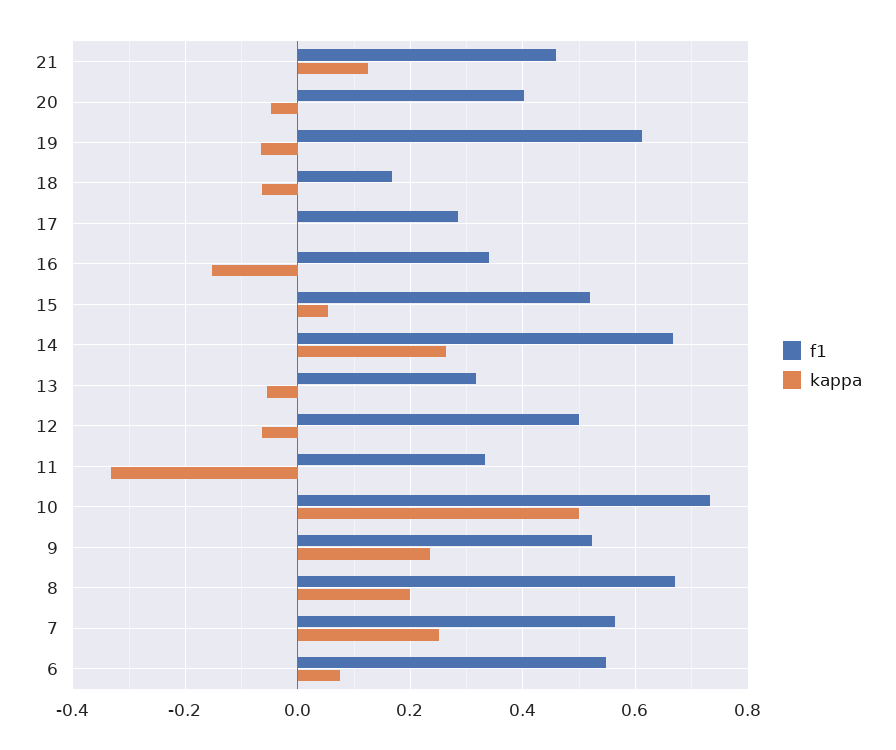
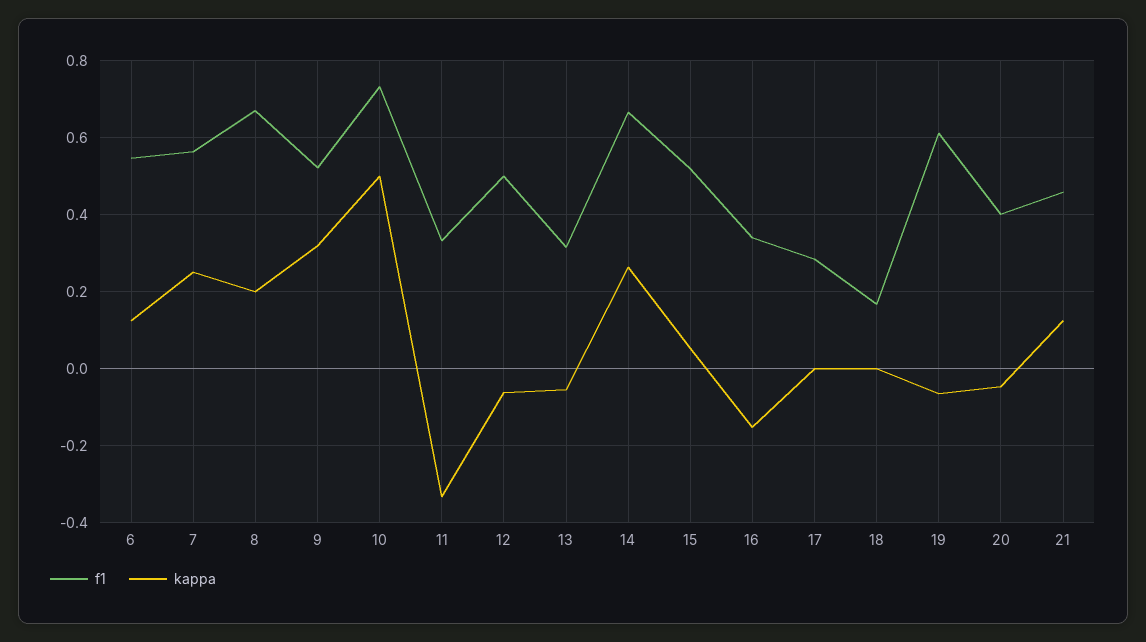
kappa, 18: -0.06 -> 0
kappa, 9: 0.24 -> 0.32
kappa, 6: 0.08 -> 0.12

